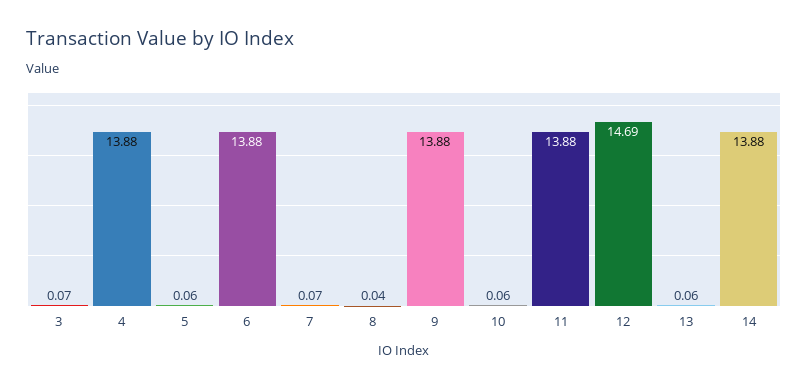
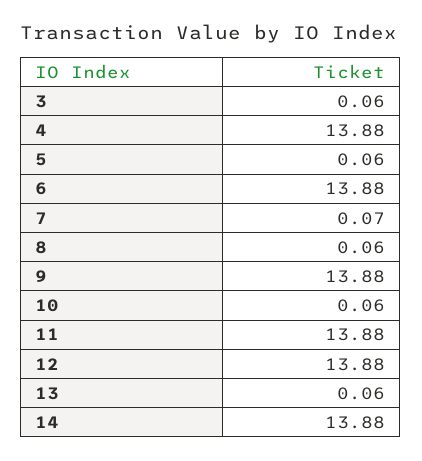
3: 0.07 -> 0.06
8: 0.04 -> 0.06
12: 14.69 -> 13.88

